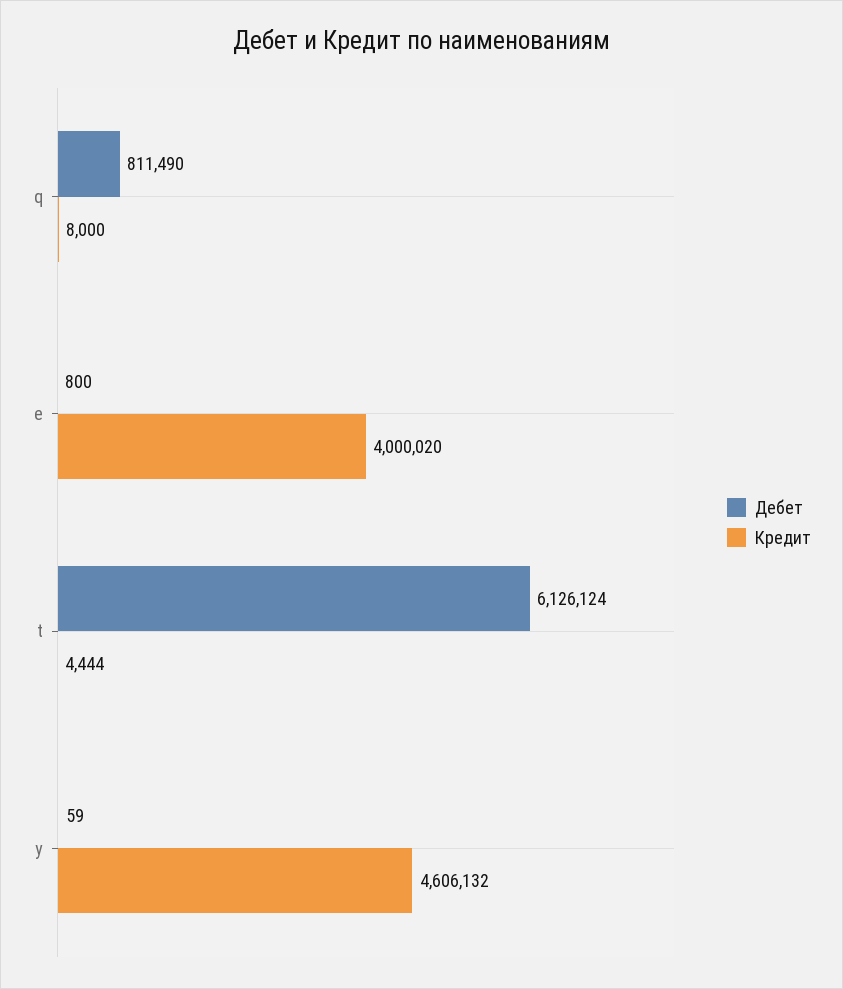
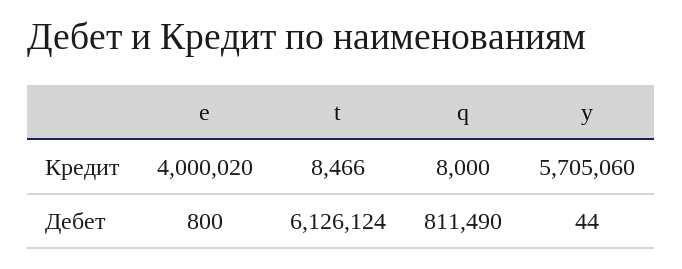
Кредит, t: 4444 -> 8466
Дебет, y: 59 -> 44
Кредит, y: 4606132 -> 5705060

